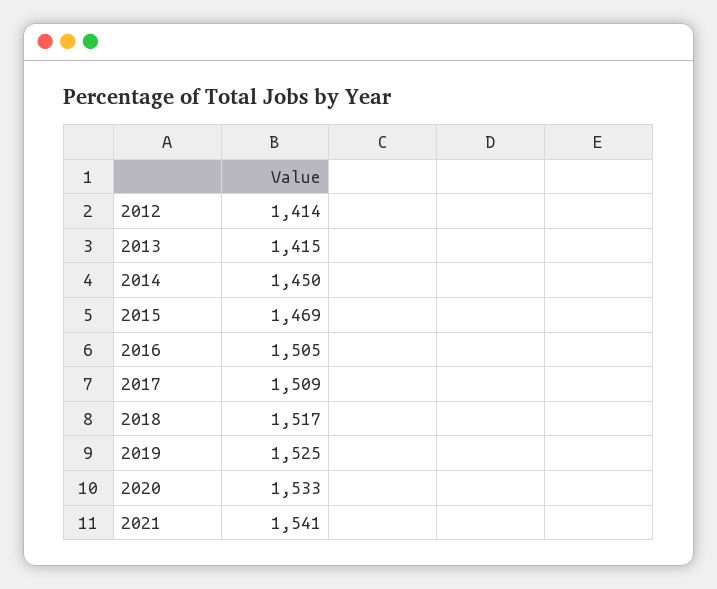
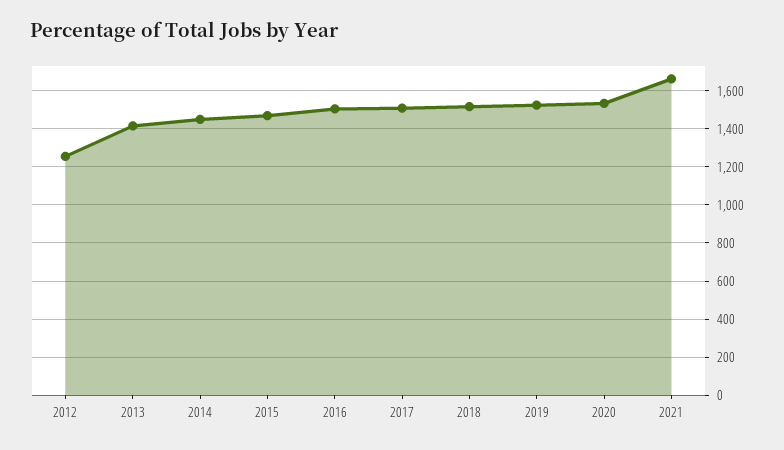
2012: 1414 -> 1250
2021: 1541 -> 1650

